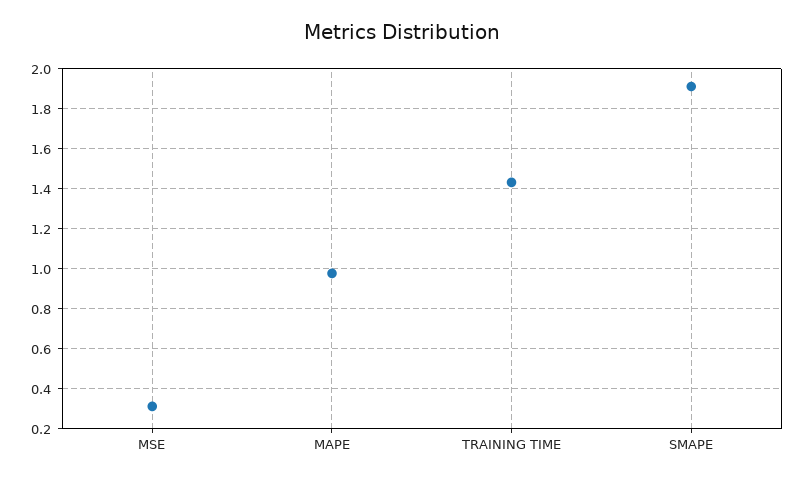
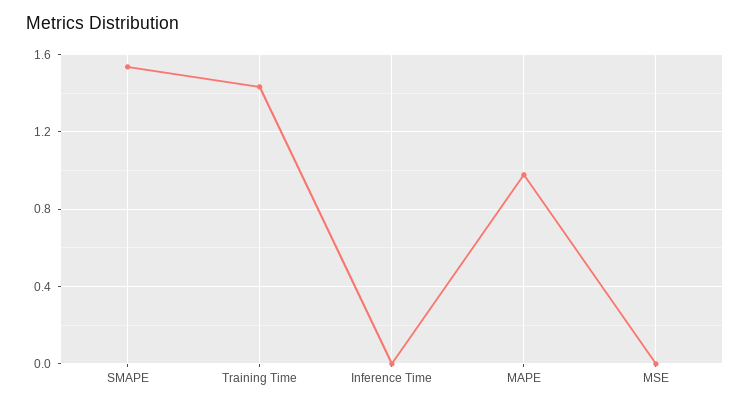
MSE: 0.3 -> 0
SMAPE: 1.9 -> 1.55
Inference Time: none -> 0

